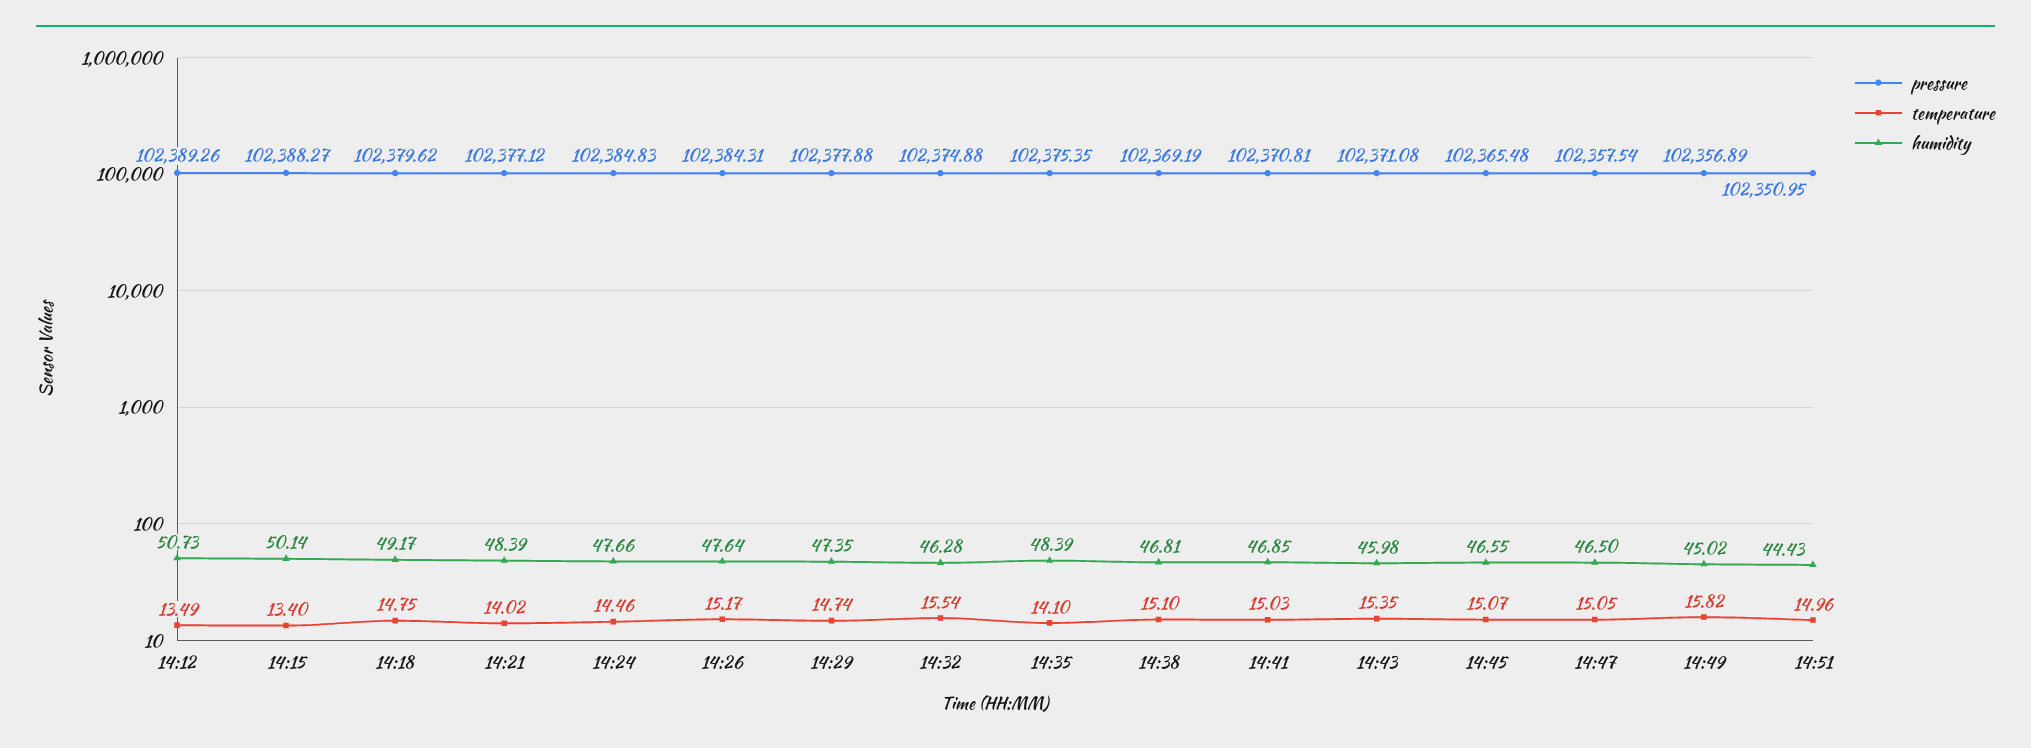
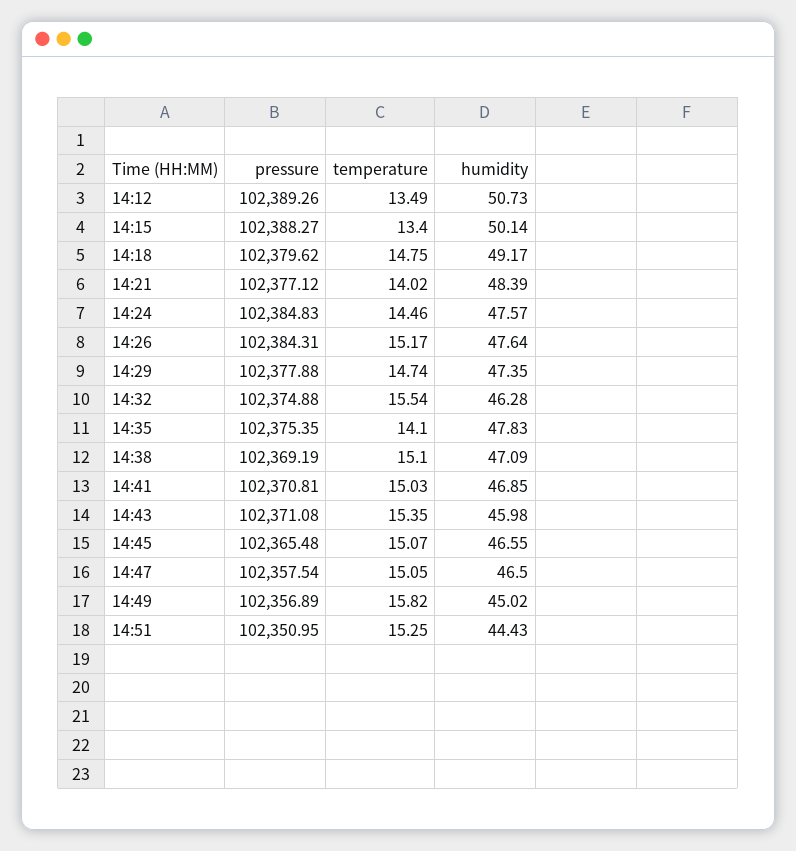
humidity, 14:24: 47.66 -> 47.57
humidity, 14:35: 48.39 -> 47.83
humidity, 14:38: 46.81 -> 47.09
temperature, 14:51: 14.96 -> 15.25

